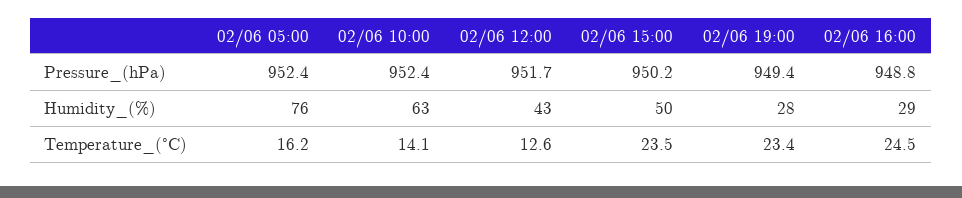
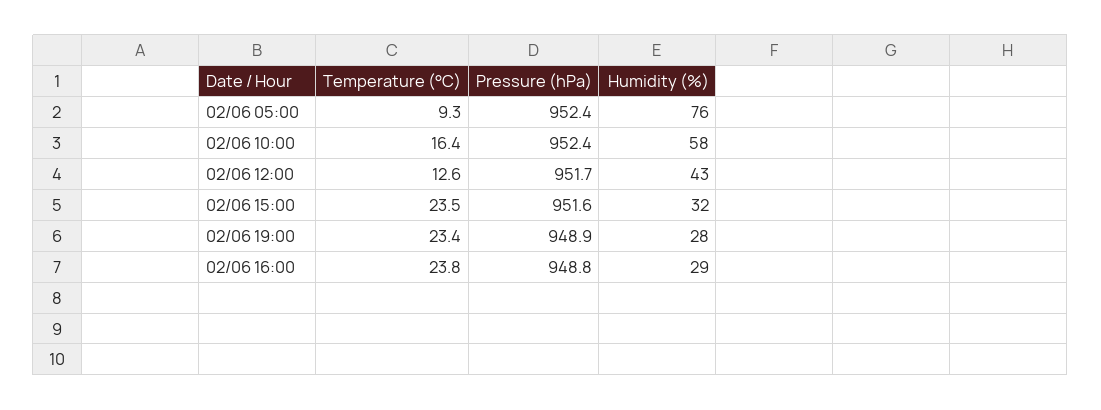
02/06 15:00, Pressure_(hPa): 950.2 -> 951.6
02/06 19:00, Pressure_(hPa): 949.4 -> 948.9
02/06 10:00, Humidity_(%): 63 -> 58
02/06 15:00, Humidity_(%): 50 -> 32
02/06 05:00, Temperature_(°C): 16.2 -> 9.3
02/06 10:00, Temperature_(°C): 14.1 -> 16.4
02/06 16:00, Temperature_(°C): 24.5 -> 23.8

